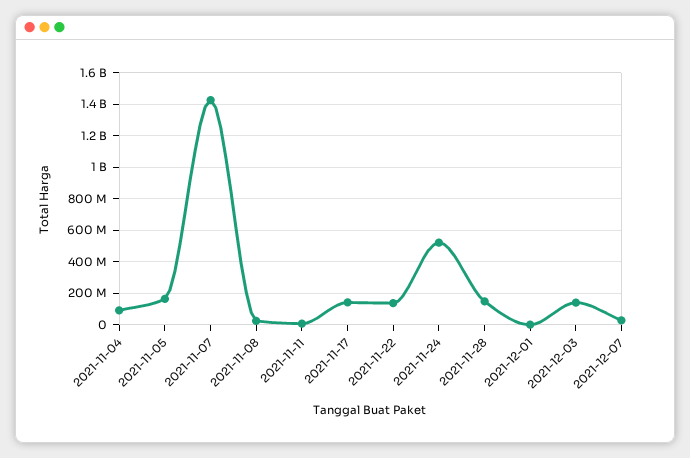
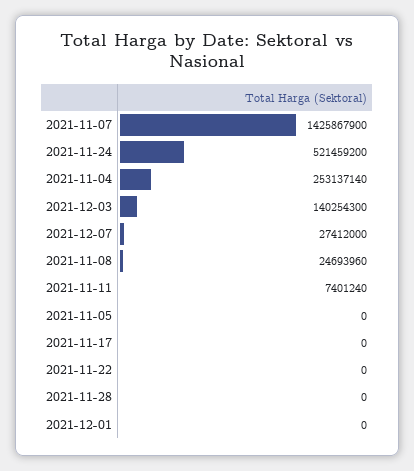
2021-11-04: 100000000 -> 253137140
2021-11-05: 150000000 -> 0
2021-11-17: 150000000 -> 0
2021-11-22: 150000000 -> 0
2021-11-28: 150000000 -> 0

